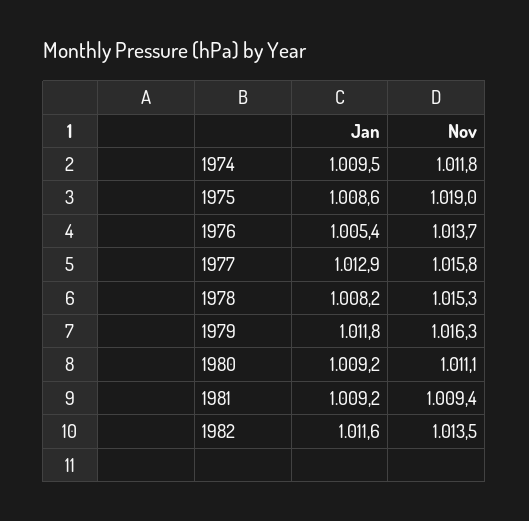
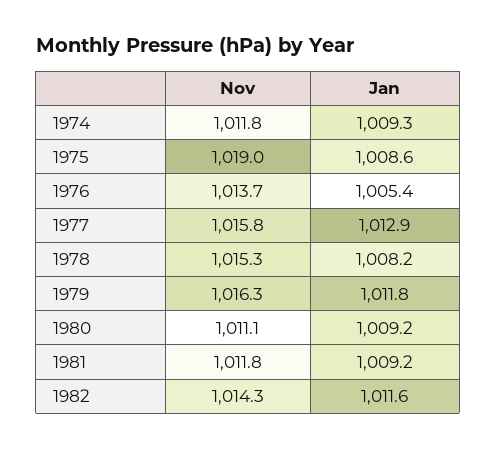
Jan, 1974: 1009.5 -> 1009.3
Nov, 1981: 1009.4 -> 1011.8
Nov, 1982: 1013.5 -> 1014.3

